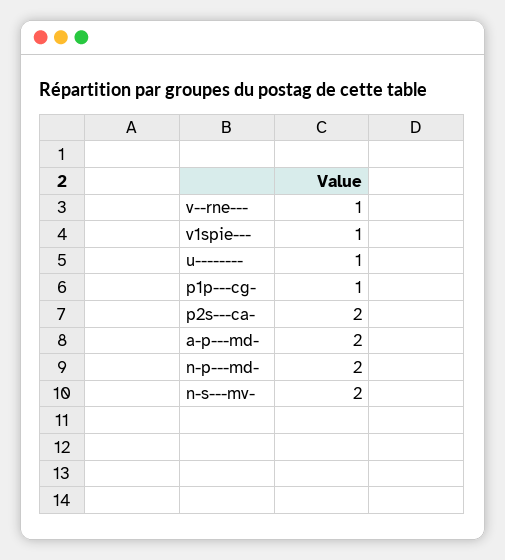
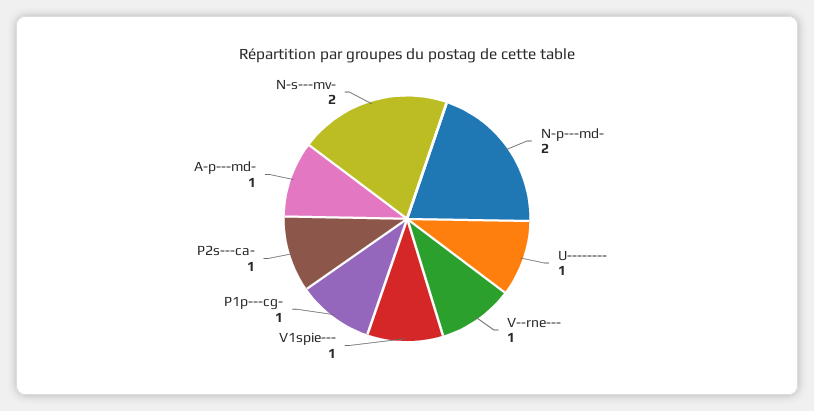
p2s---ca-: 2 -> 1
a-p---md-: 2 -> 1

